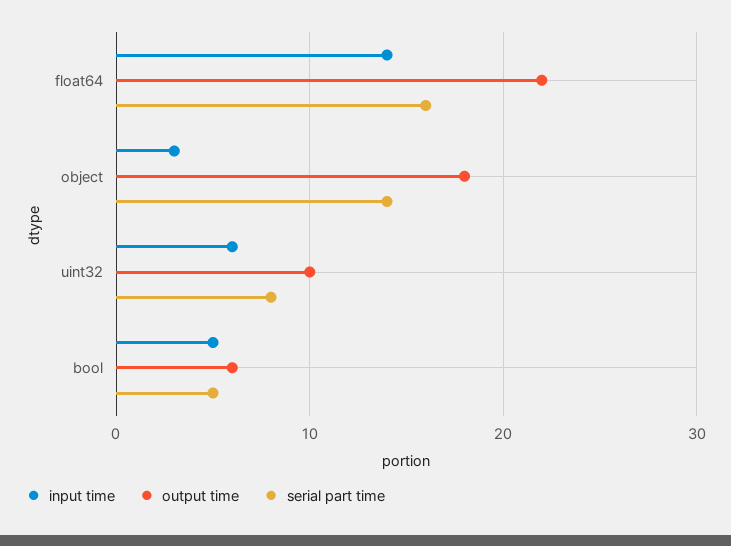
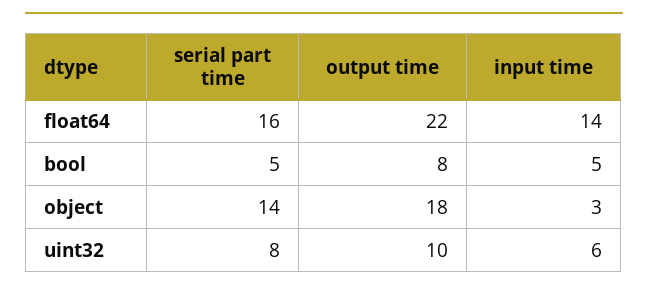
output time, bool: 6 -> 8

